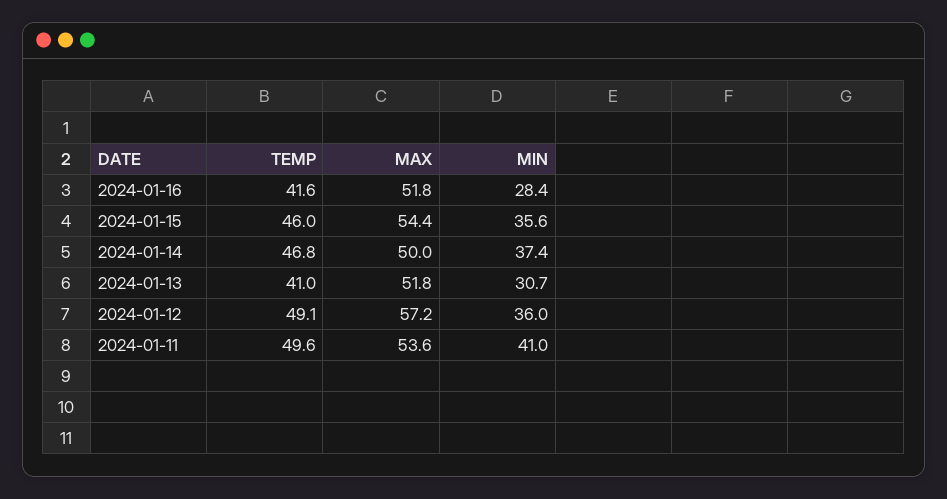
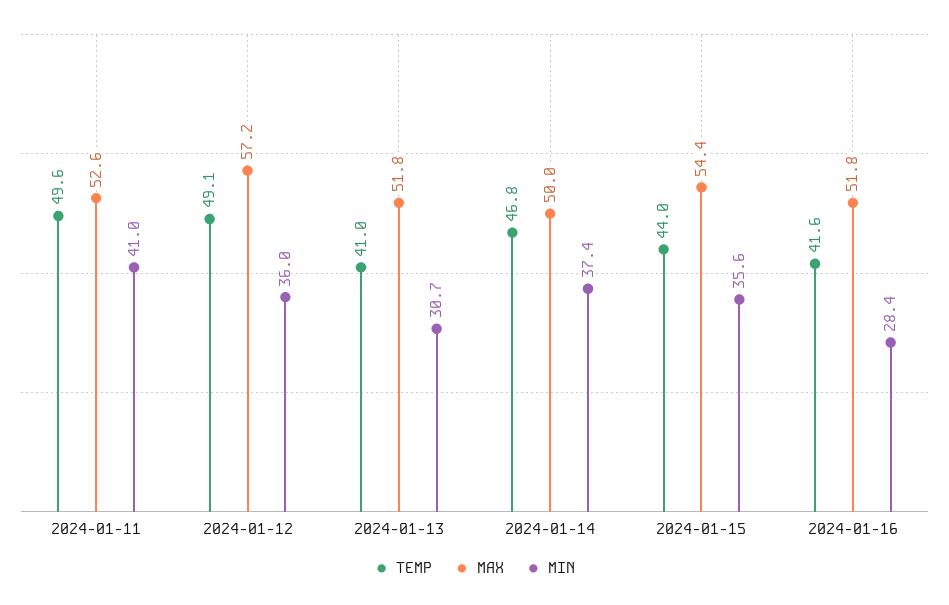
TEMP, 2024-01-15: 46 -> 44
MAX, 2024-01-11: 53.6 -> 52.6

